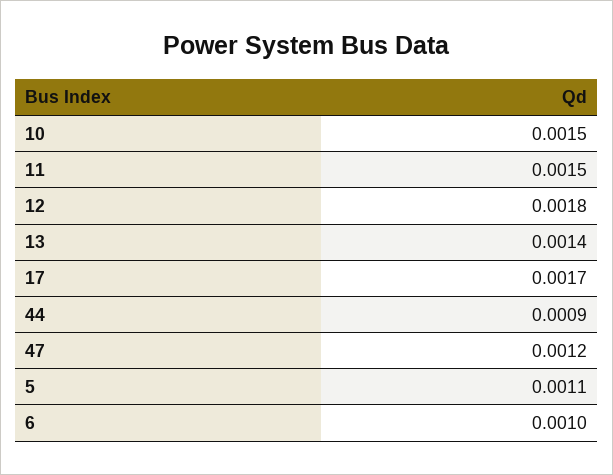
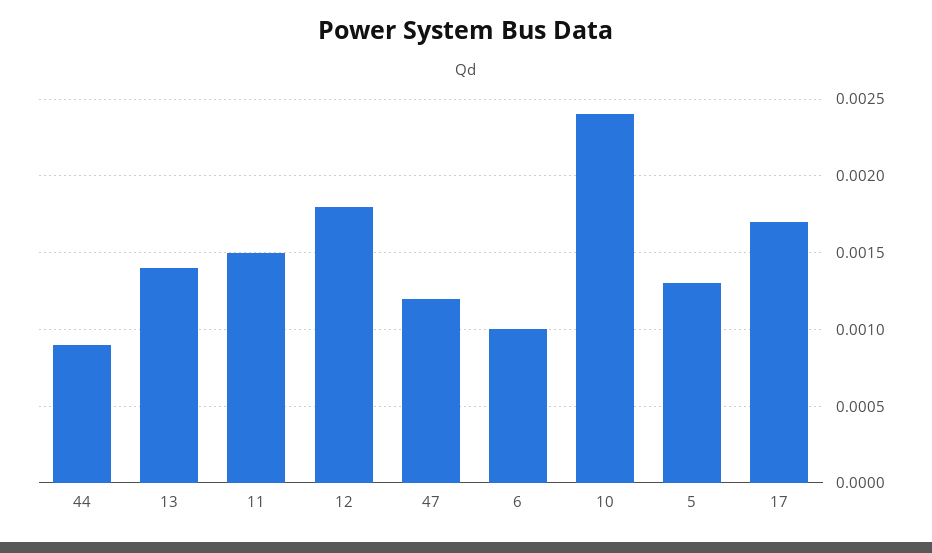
10: 0.0015 -> 0.0024
5: 0.0011 -> 0.0013

